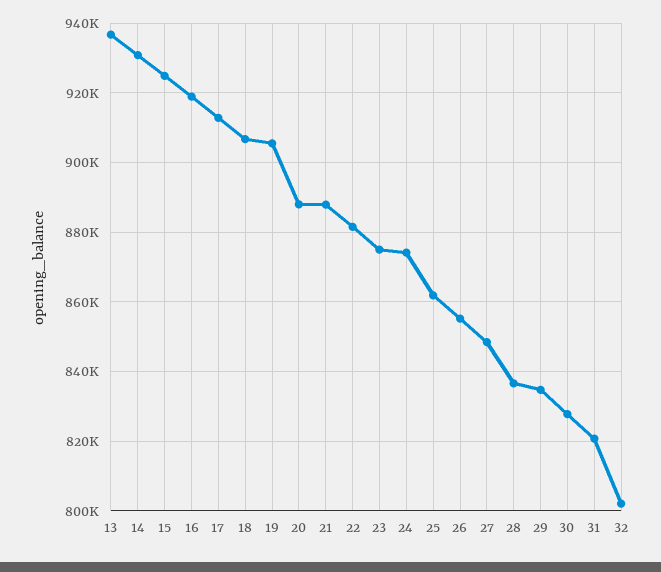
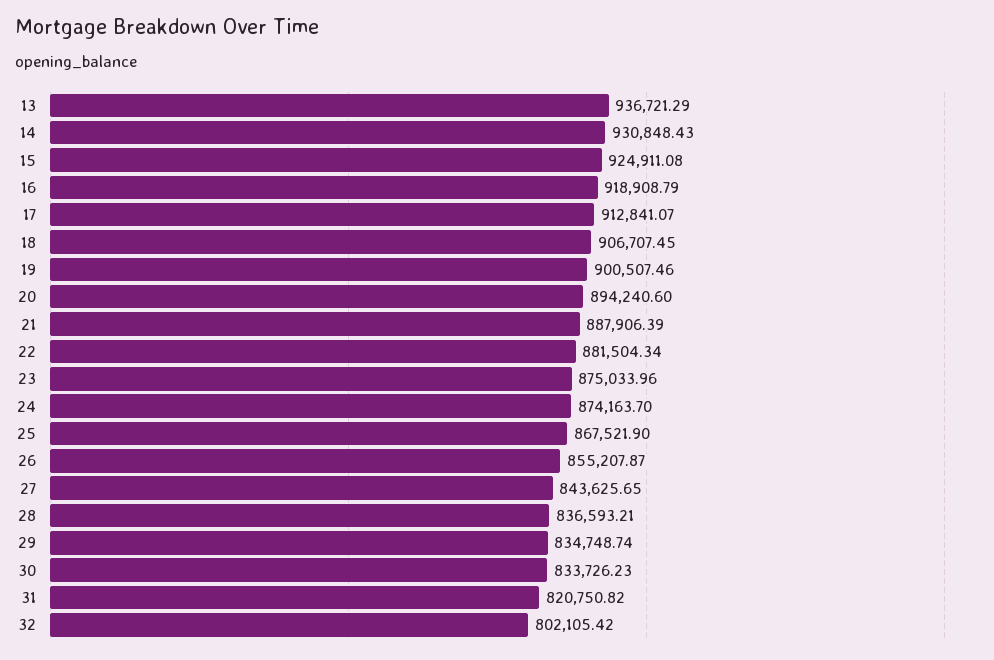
19: 906000 -> 900507.46
20: 888000 -> 894240.6
25: 862000 -> 867521.9
27: 848000 -> 843625.65
30: 828000 -> 833726.23

